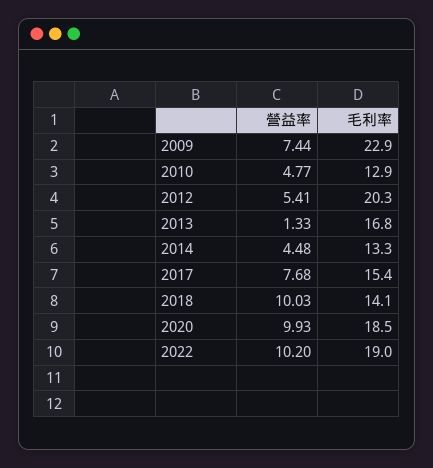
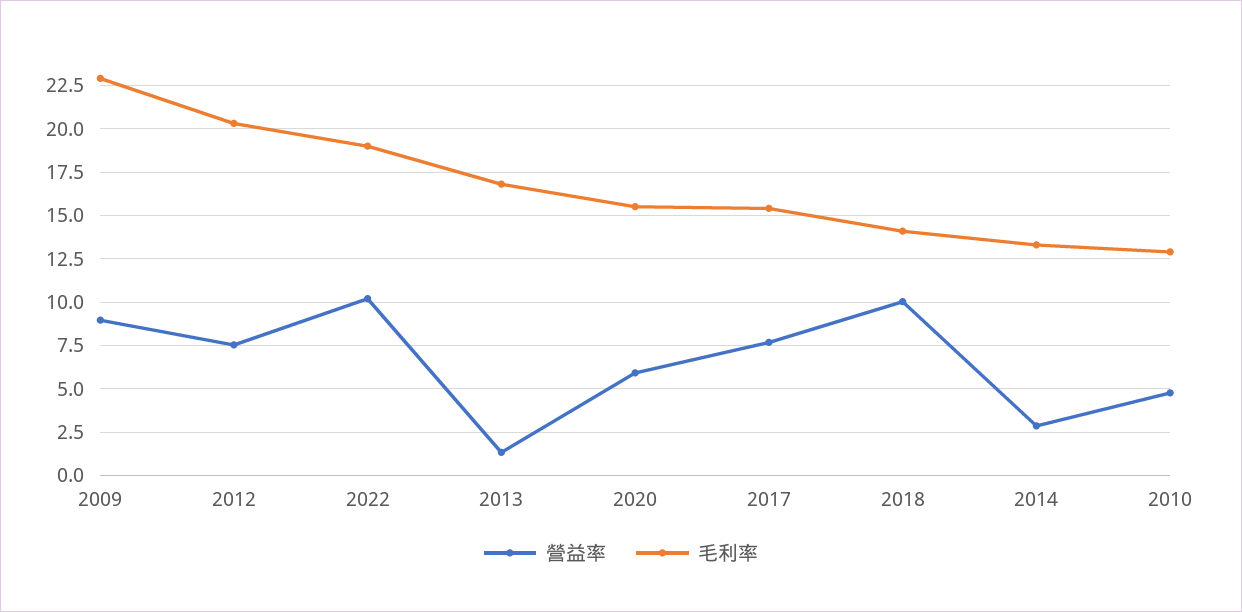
營益率, 2009: 7.44 -> 9
營益率, 2012: 5.41 -> 7.5
營益率, 2014: 4.48 -> 3
營益率, 2020: 9.93 -> 6
毛利率, 2020: 18.5 -> 15.5

